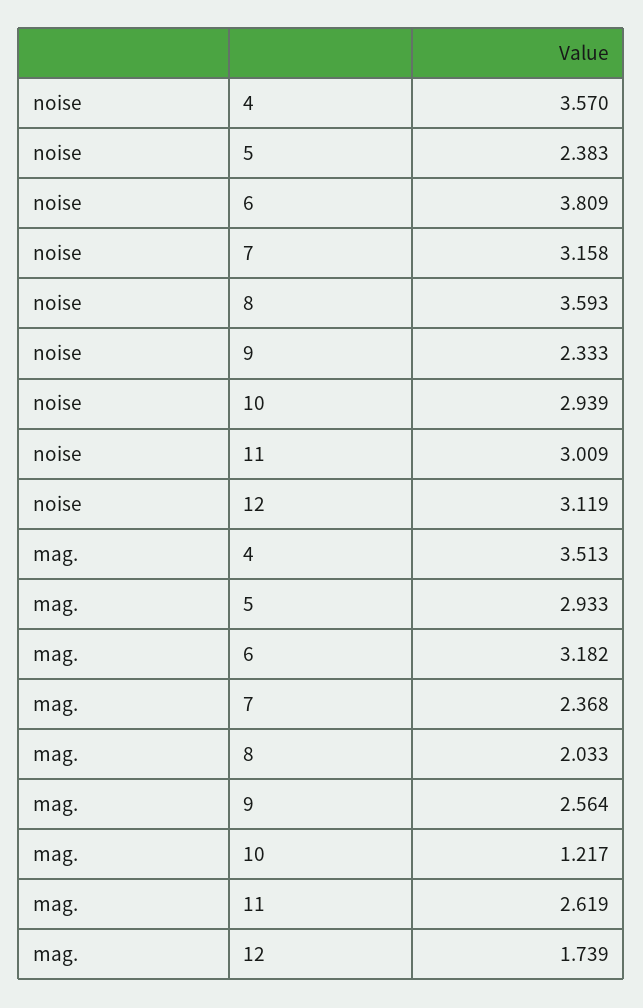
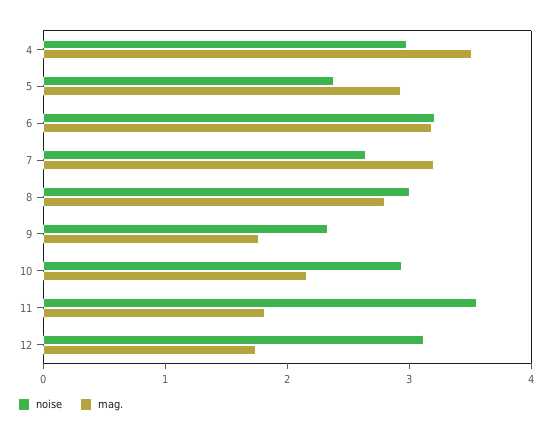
noise, 4: 3.57 -> 3
noise, 6: 3.809 -> 3.2
noise, 7: 3.158 -> 2.6
noise, 8: 3.593 -> 3
noise, 11: 3.009 -> 3.6
mag., 7: 2.368 -> 3.2
mag., 8: 2.033 -> 2.8
mag., 9: 2.564 -> 1.8
mag., 10: 1.217 -> 2.2
mag., 11: 2.619 -> 1.8

